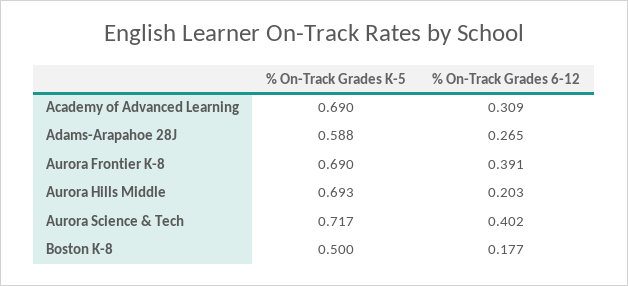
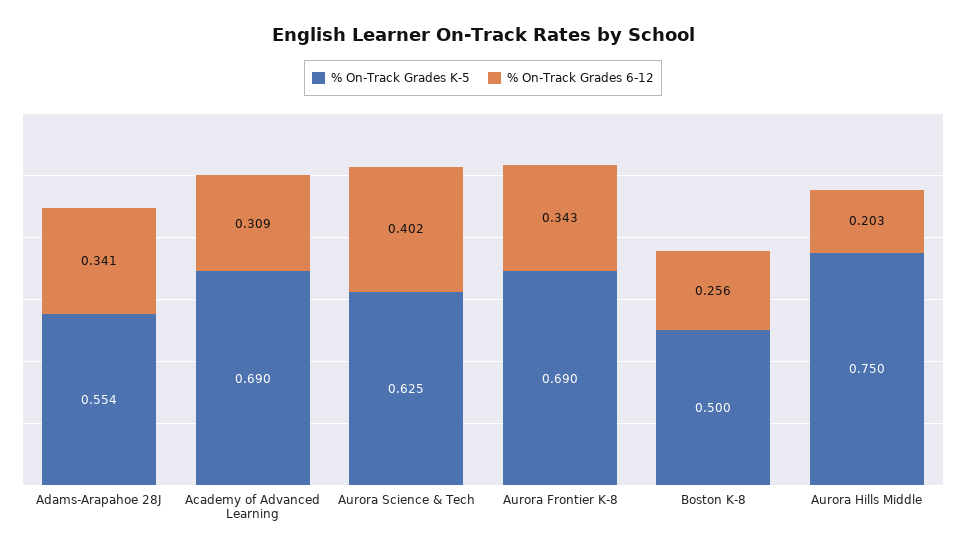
% On-Track Grades K-5, Adams-Arapahoe 28J: 0.588 -> 0.554
% On-Track Grades 6-12, Adams-Arapahoe 28J: 0.265 -> 0.341
% On-Track Grades 6-12, Aurora Frontier K-8: 0.391 -> 0.343
% On-Track Grades K-5, Aurora Hills Middle: 0.693 -> 0.75
% On-Track Grades K-5, Aurora Science & Tech: 0.717 -> 0.625
% On-Track Grades 6-12, Boston K-8: 0.177 -> 0.256

